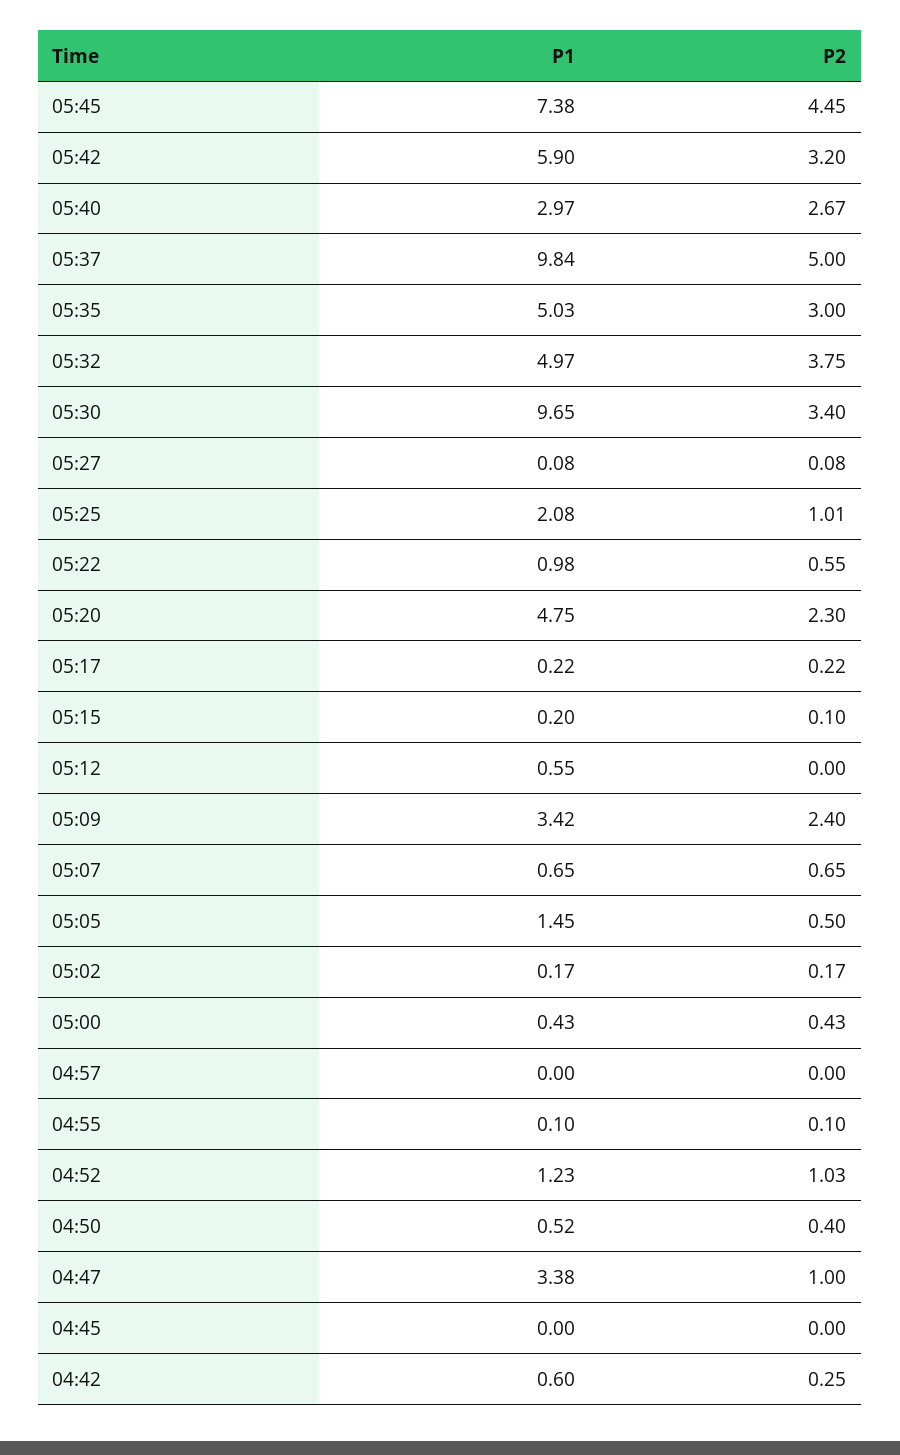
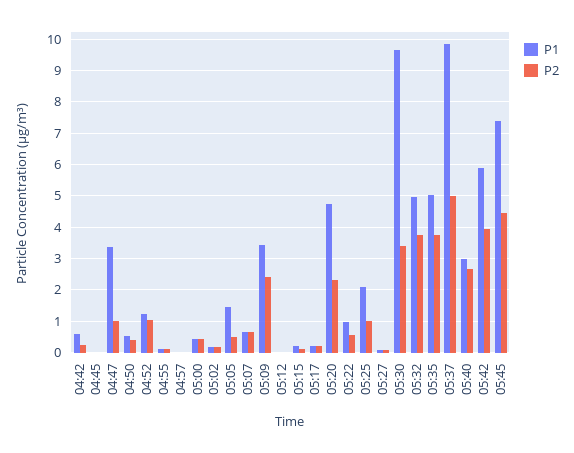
P2, 05:42: 3.2 -> 4
P2, 05:35: 3 -> 3.8
P1, 05:12: 0.55 -> 0

